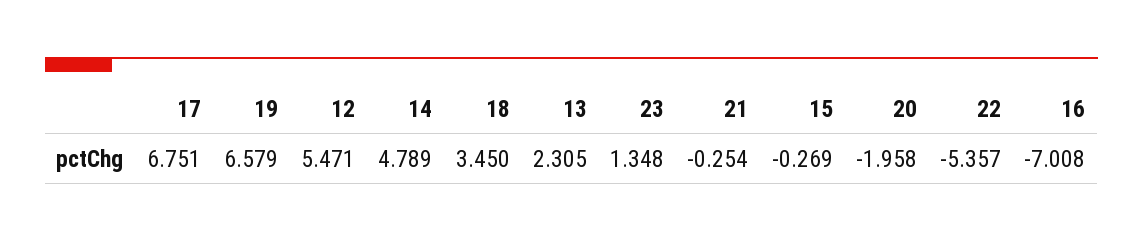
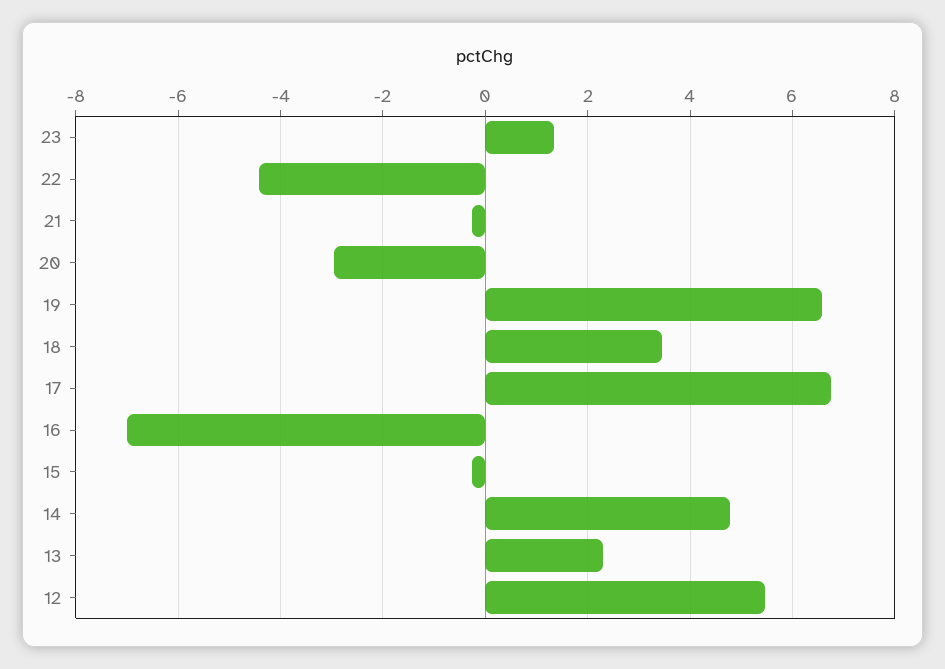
20: -1.958 -> -3
22: -5.357 -> -4.4

